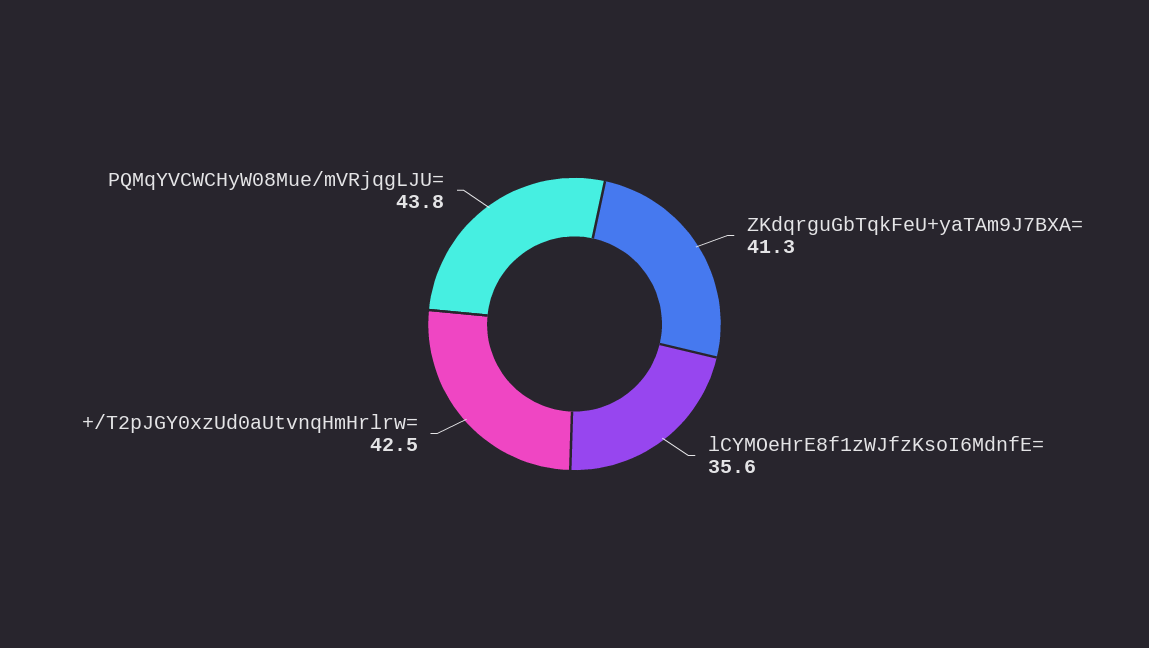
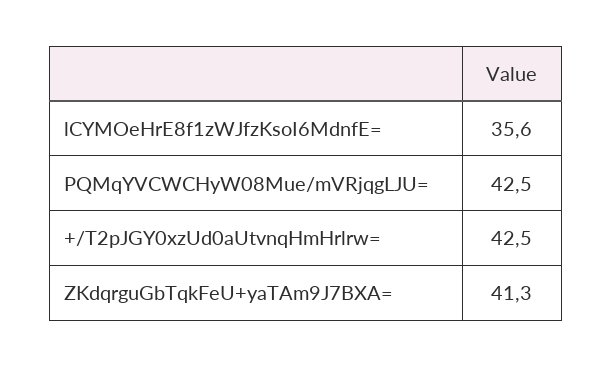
PQMqYVCWCHyW08Mue/mVRjqgLJU=: 43.8 -> 42.5

